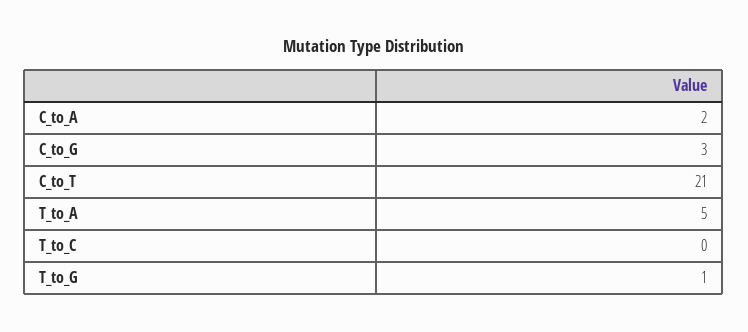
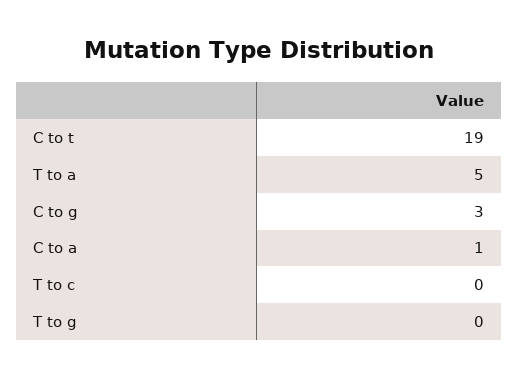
C_to_A: 2 -> 1
C_to_T: 21 -> 19
T_to_G: 1 -> 0

